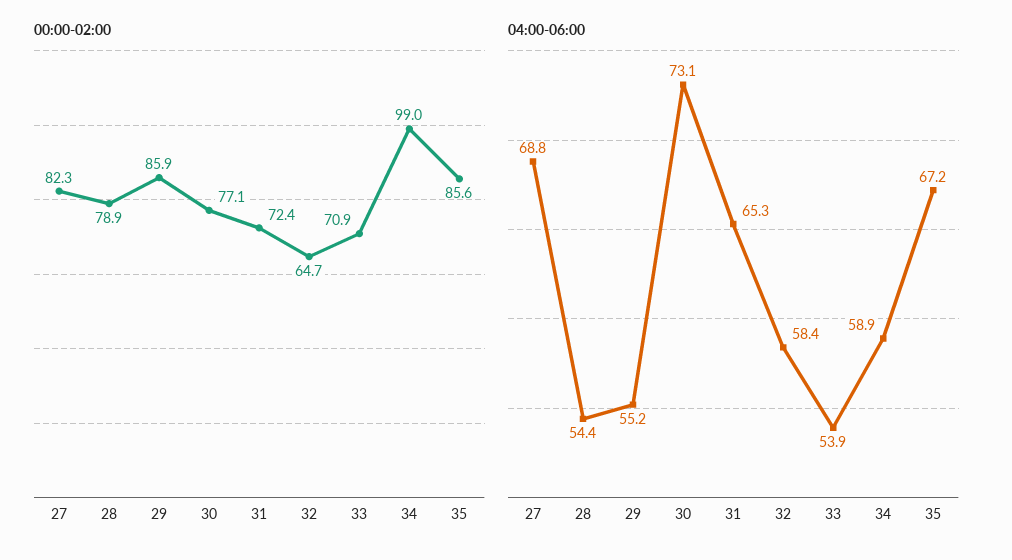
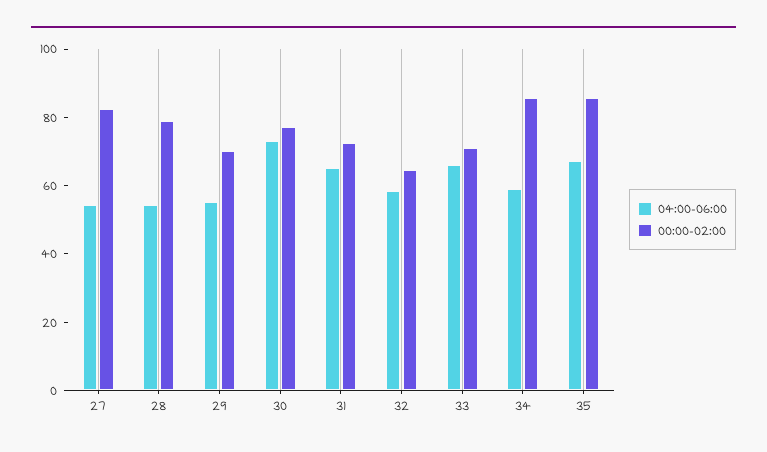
00:00-02:00, 29: 85.9 -> 70
00:00-02:00, 34: 99 -> 85
04:00-06:00, 27: 68.8 -> 55
04:00-06:00, 33: 53.9 -> 65

